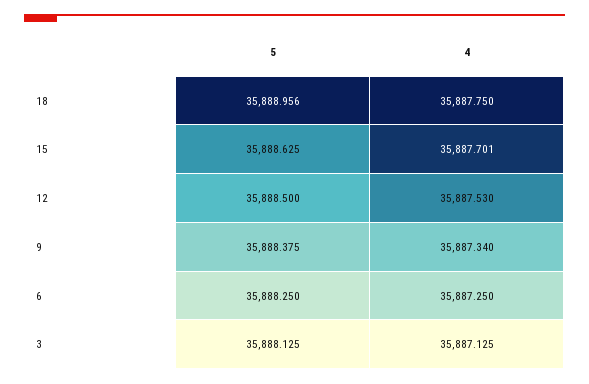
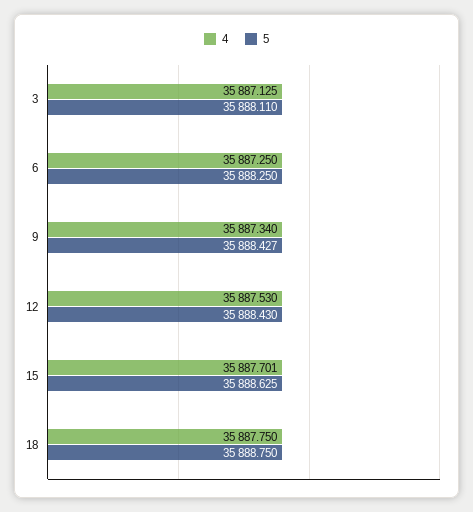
5, 18: 35888.956 -> 35888.75
5, 12: 35888.5 -> 35888.43
5, 9: 35888.375 -> 35888.427
5, 3: 35888.125 -> 35888.11

